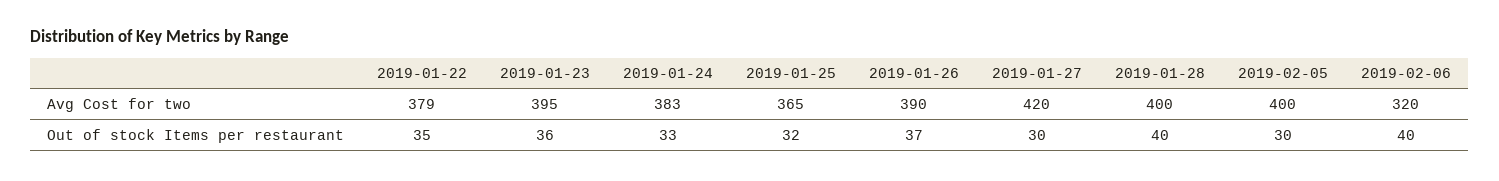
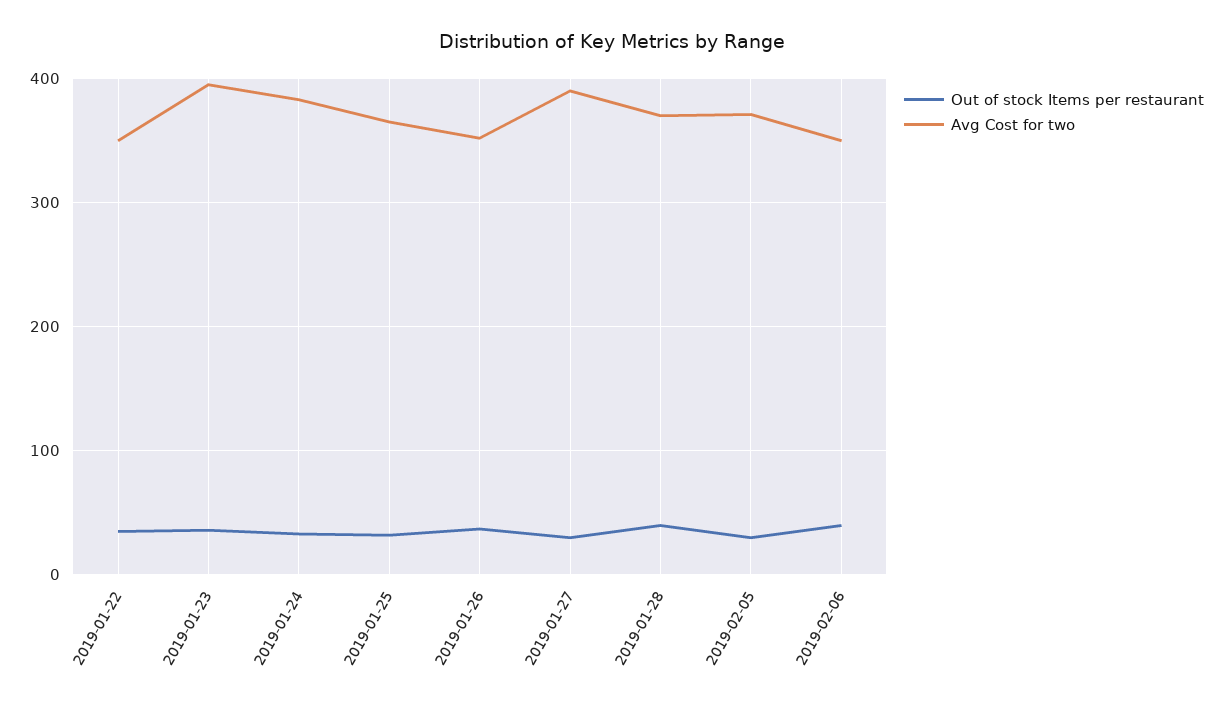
Avg Cost for two, 2019-01-22: 379 -> 350
Avg Cost for two, 2019-01-26: 390 -> 350
Avg Cost for two, 2019-01-27: 420 -> 390
Avg Cost for two, 2019-01-28: 400 -> 370
Avg Cost for two, 2019-02-05: 400 -> 370
Avg Cost for two, 2019-02-06: 320 -> 350

